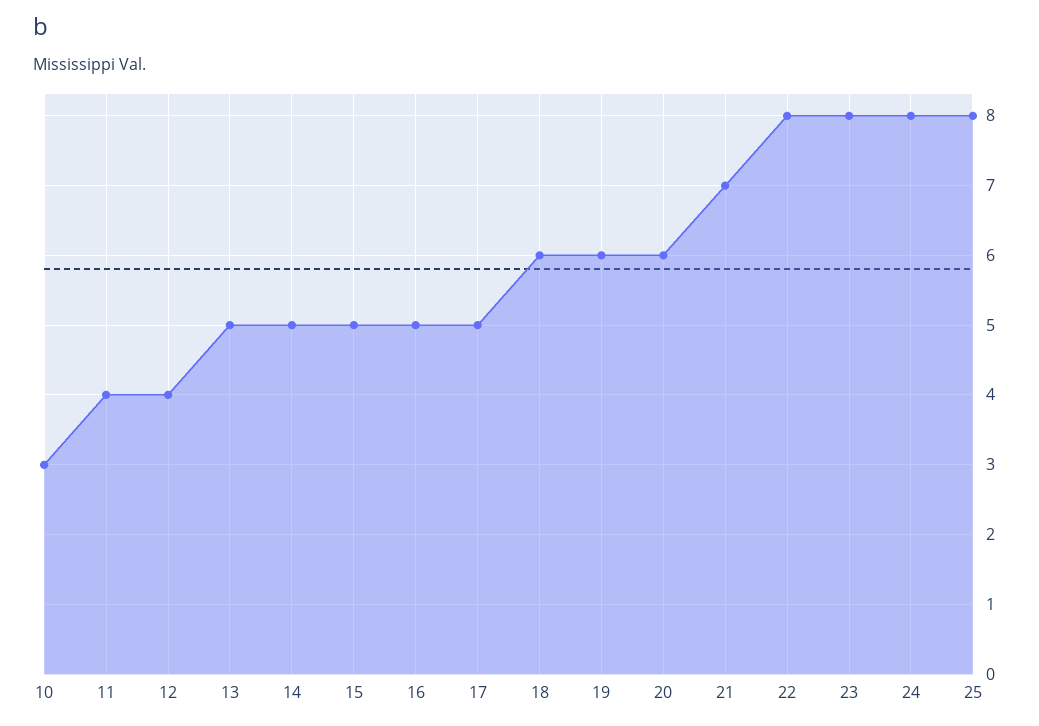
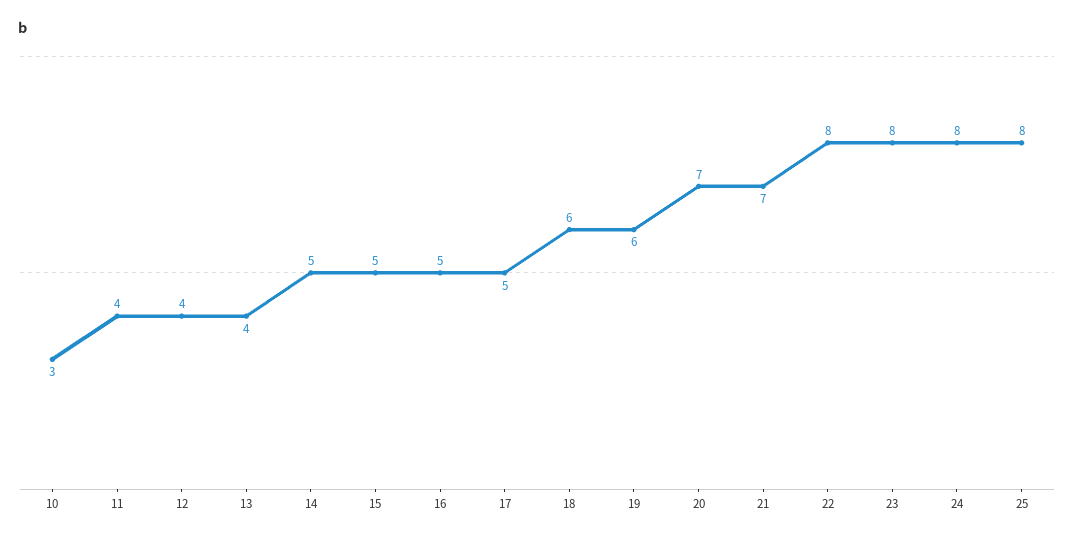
13: 5 -> 4
20: 6 -> 7

